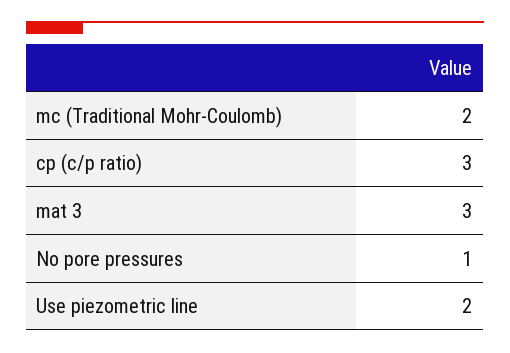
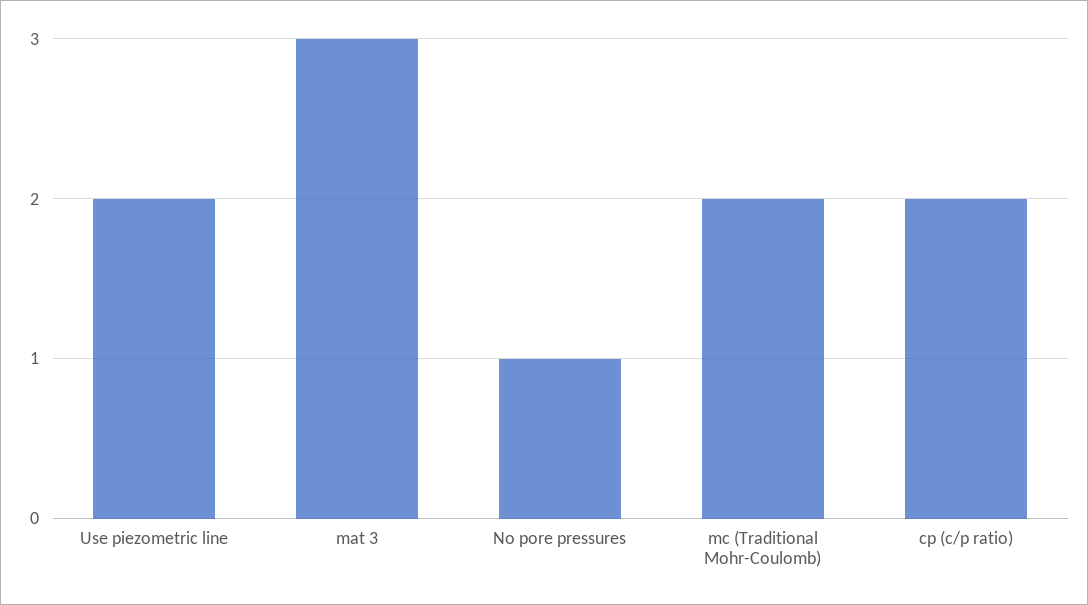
cp (c/p ratio): 3 -> 2

